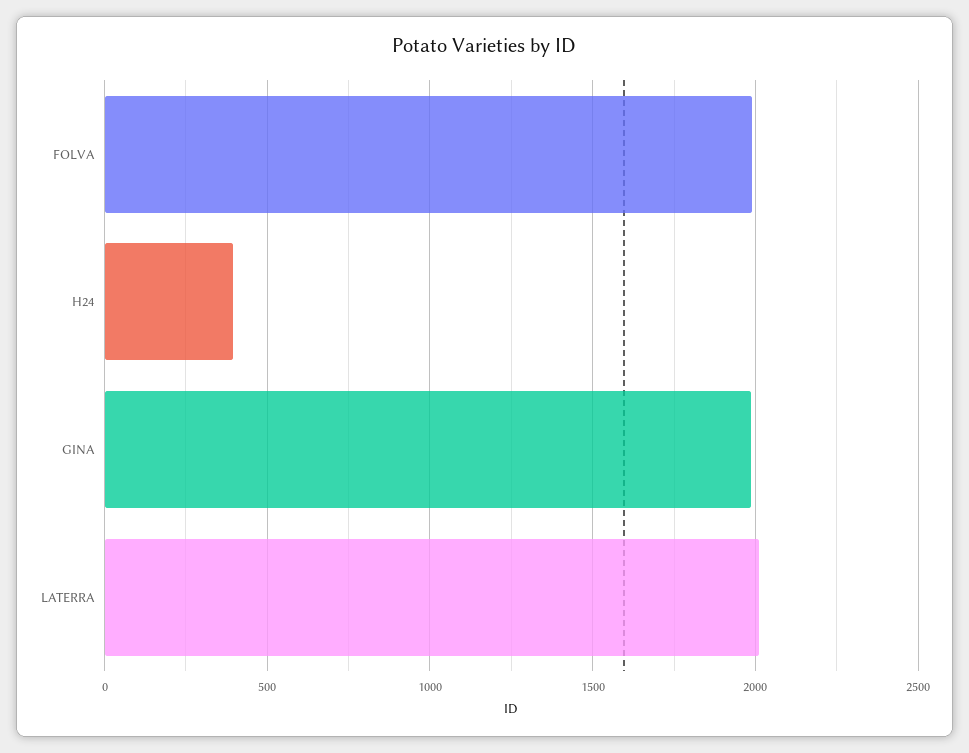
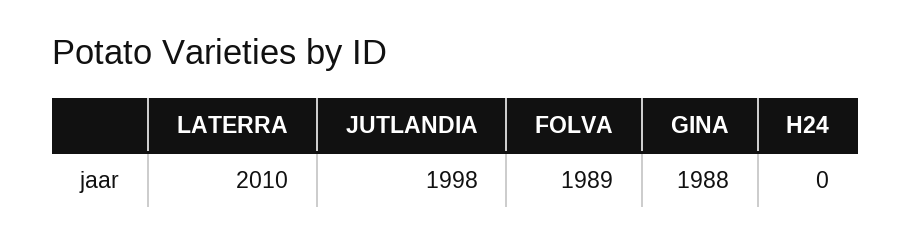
H24: 400 -> 0
JUTLANDIA: none -> 1998

